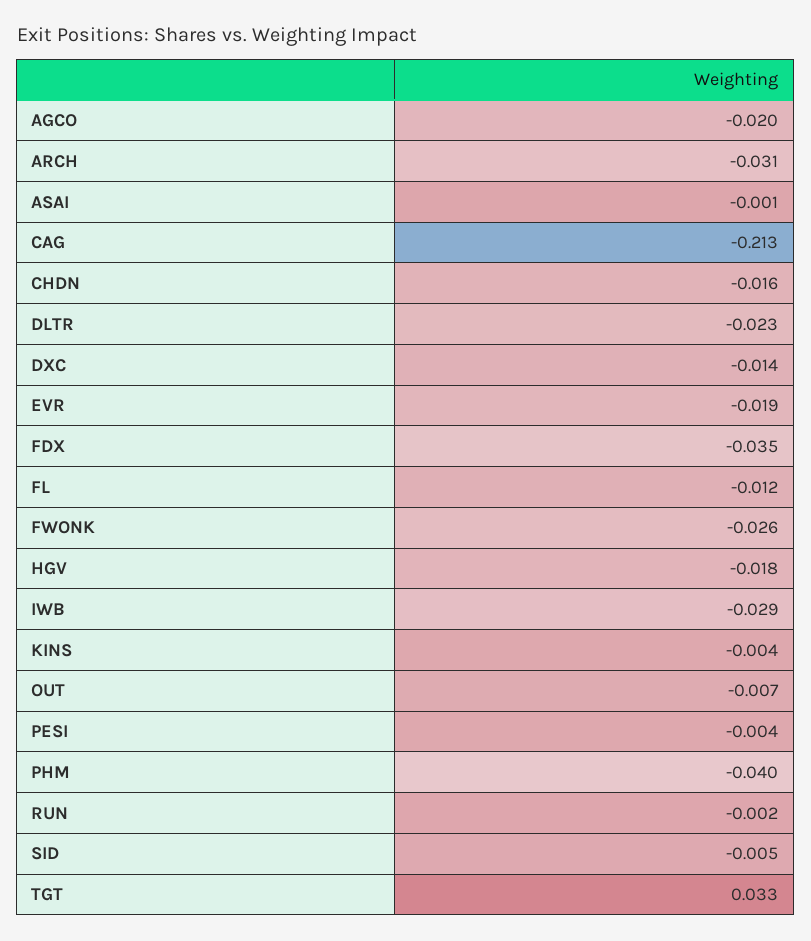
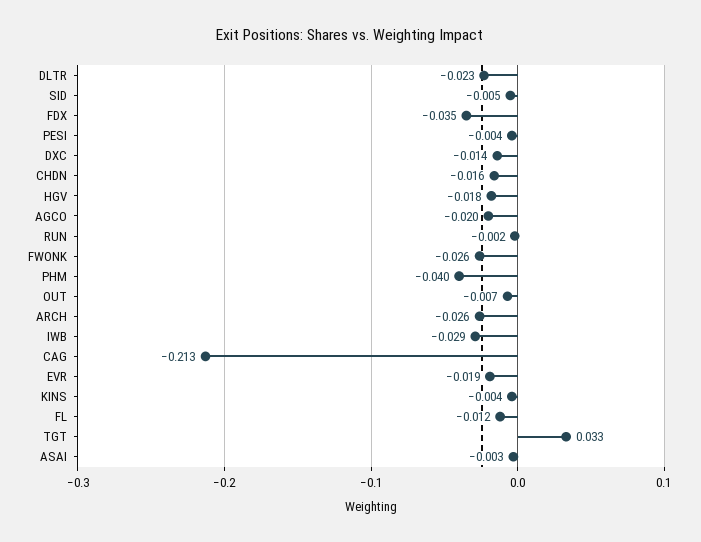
ARCH: -0.031 -> -0.026
ASAI: -0.001 -> -0.003

